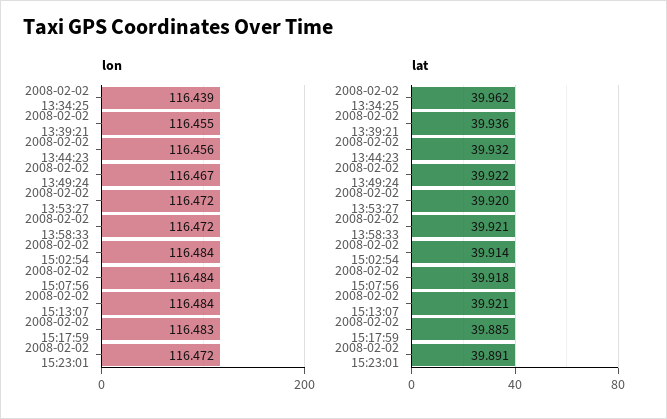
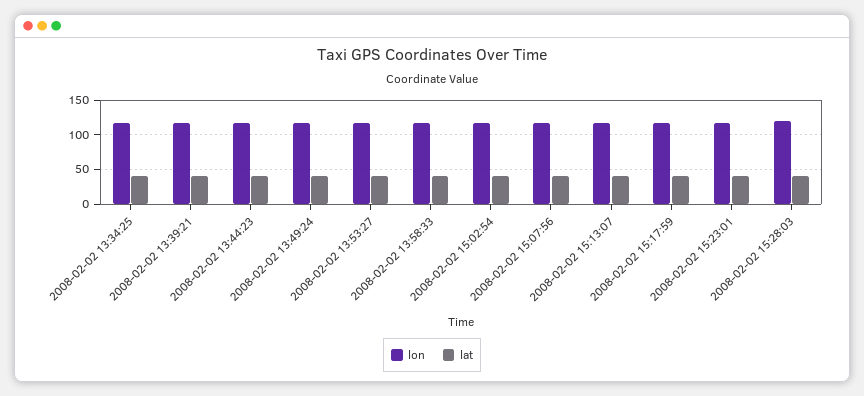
lon, 2008-02-02 15:28:03: none -> 120
lat, 2008-02-02 15:28:03: none -> 40

